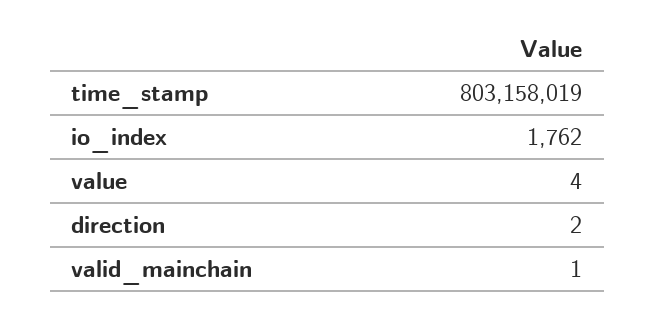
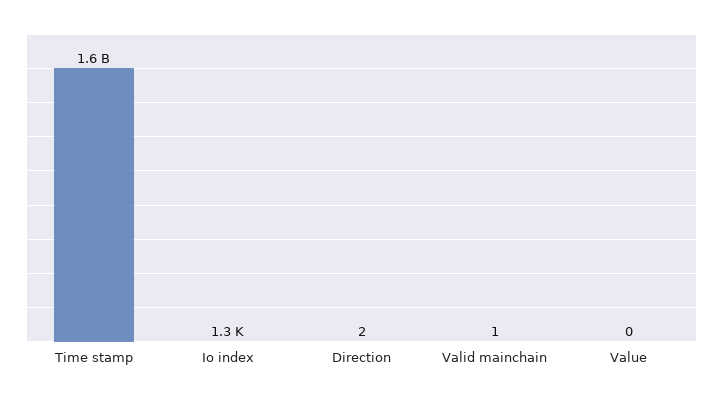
time_stamp: 803158019 -> 1600000000
io_index: 1762 -> 1300
value: 4 -> 0

